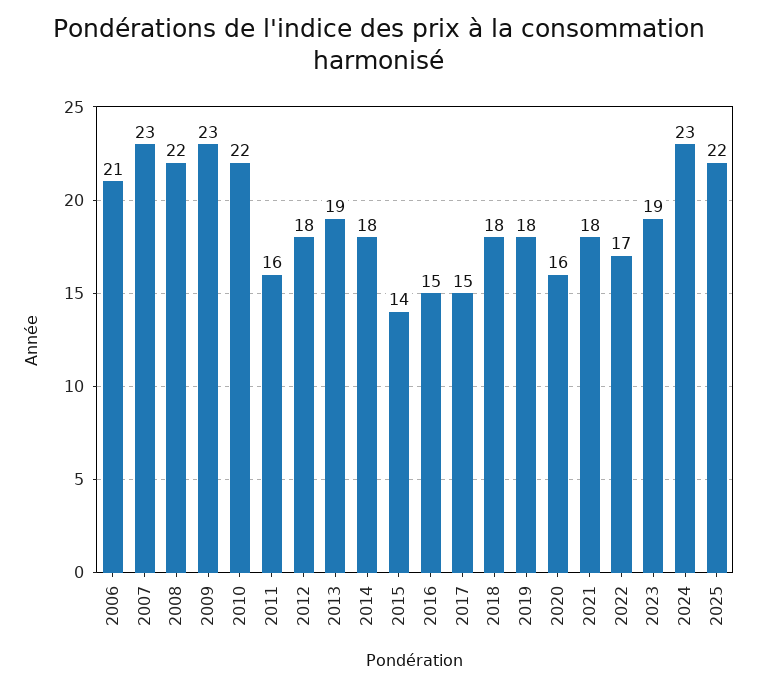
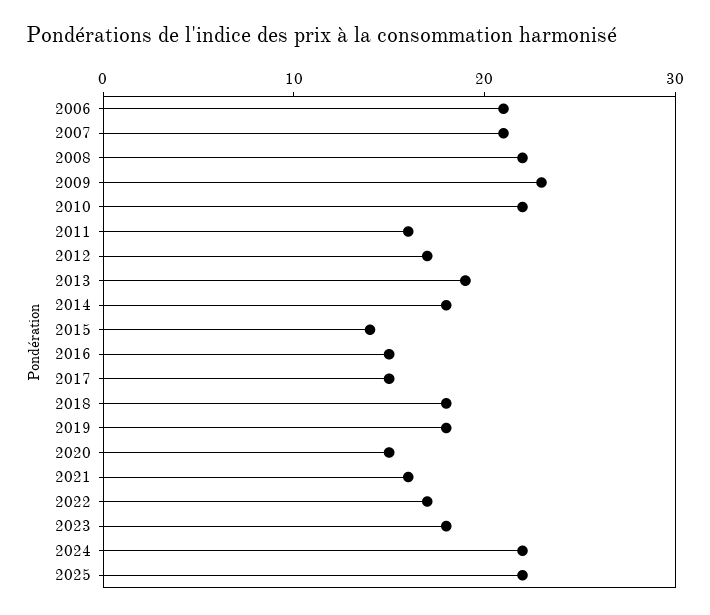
2007: 23 -> 21
2012: 18 -> 17
2020: 16 -> 15
2021: 18 -> 16
2023: 19 -> 18
2024: 23 -> 22

